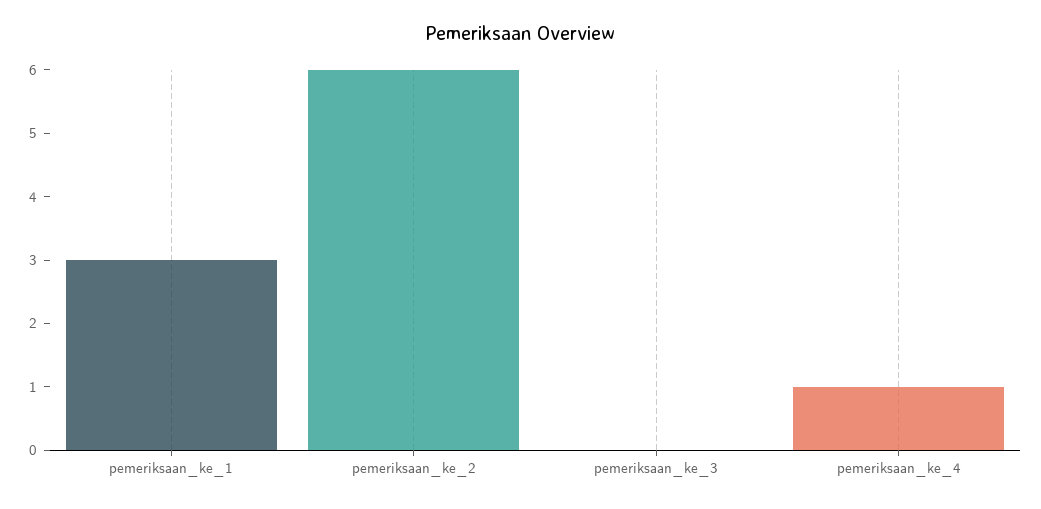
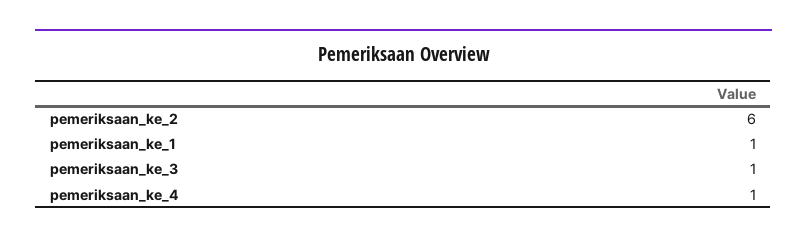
pemeriksaan_ke_1: 3 -> 1
pemeriksaan_ke_3: 0 -> 1

